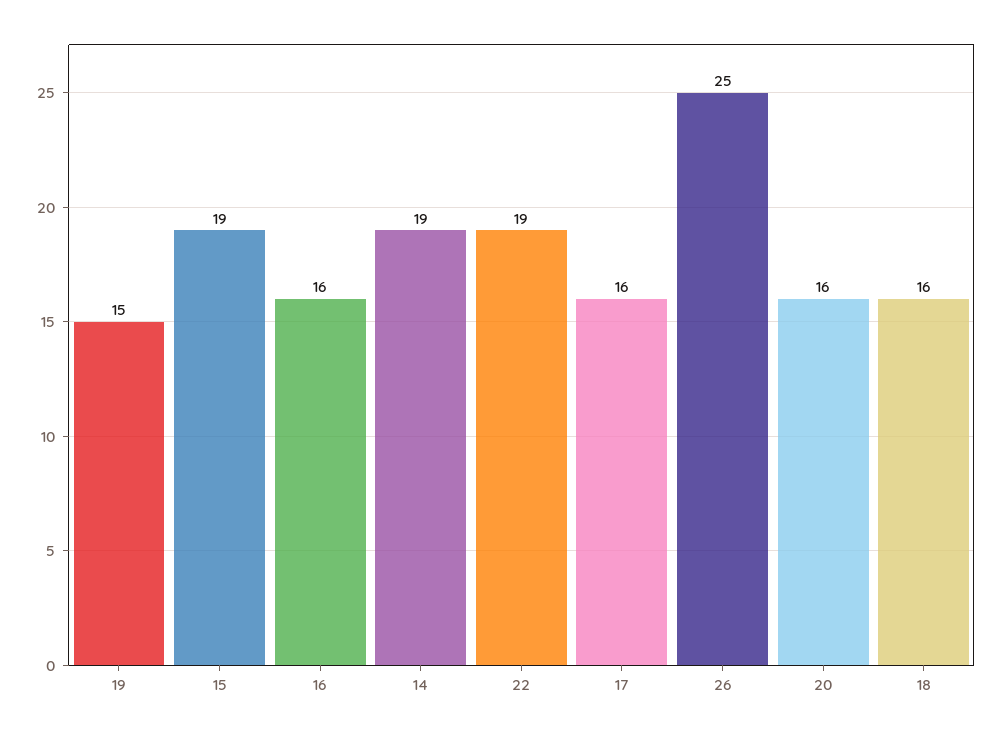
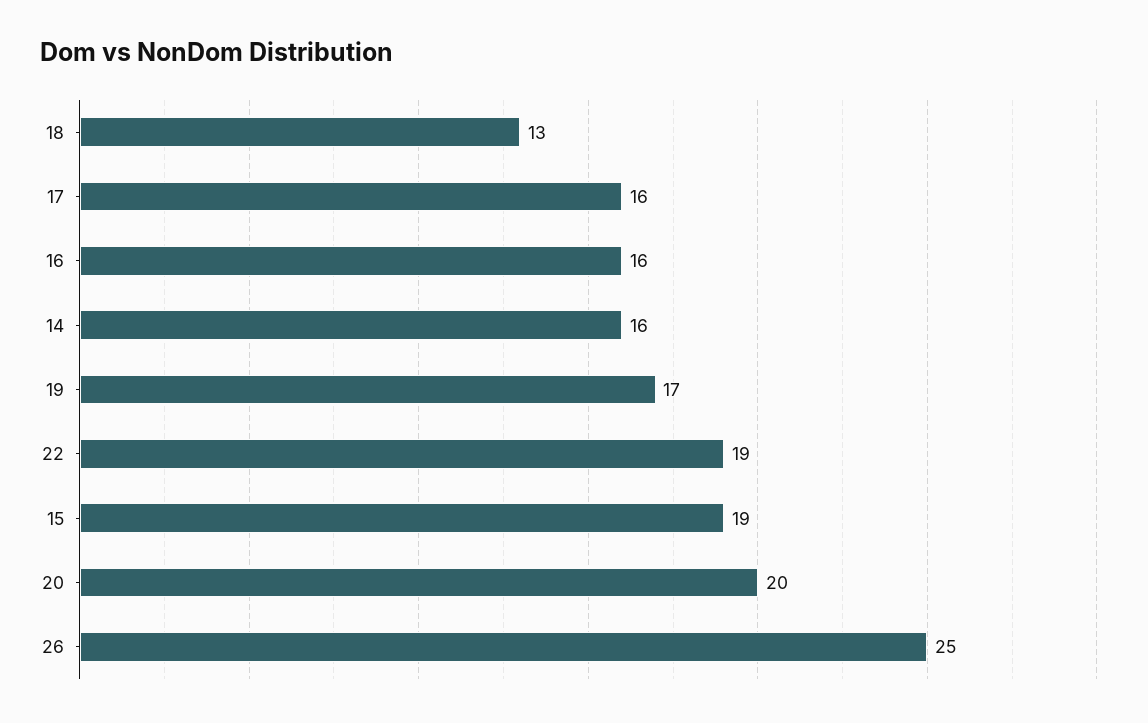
19: 15 -> 17
14: 19 -> 16
20: 16 -> 20
18: 16 -> 13

